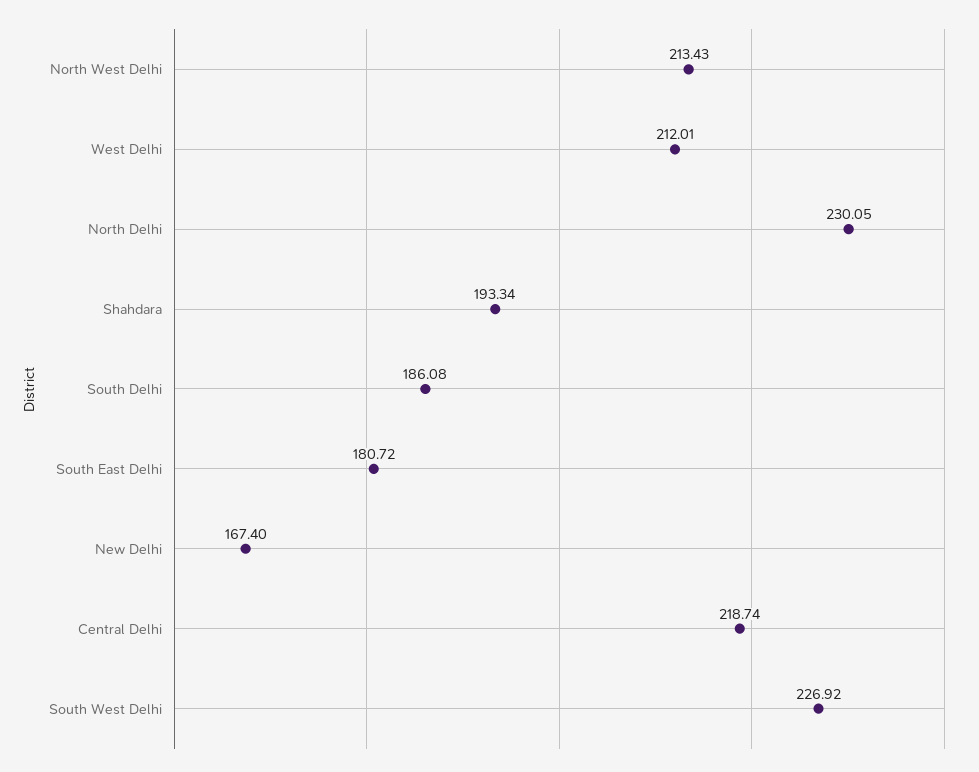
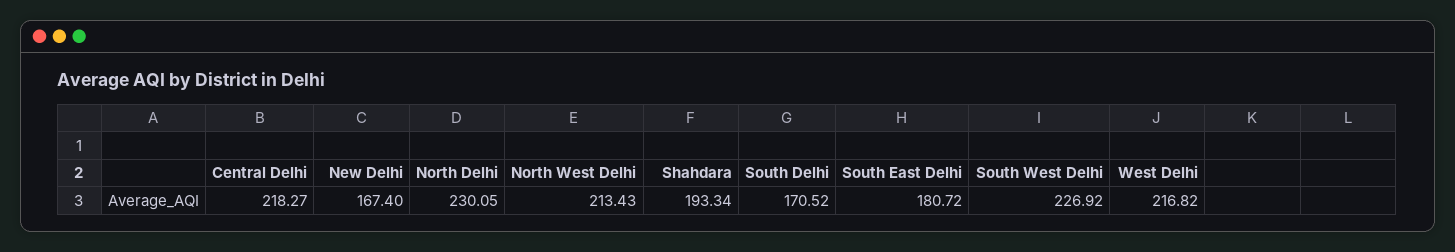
West Delhi: 212.01 -> 216.82
South Delhi: 186.08 -> 170.52
Central Delhi: 218.74 -> 218.27

